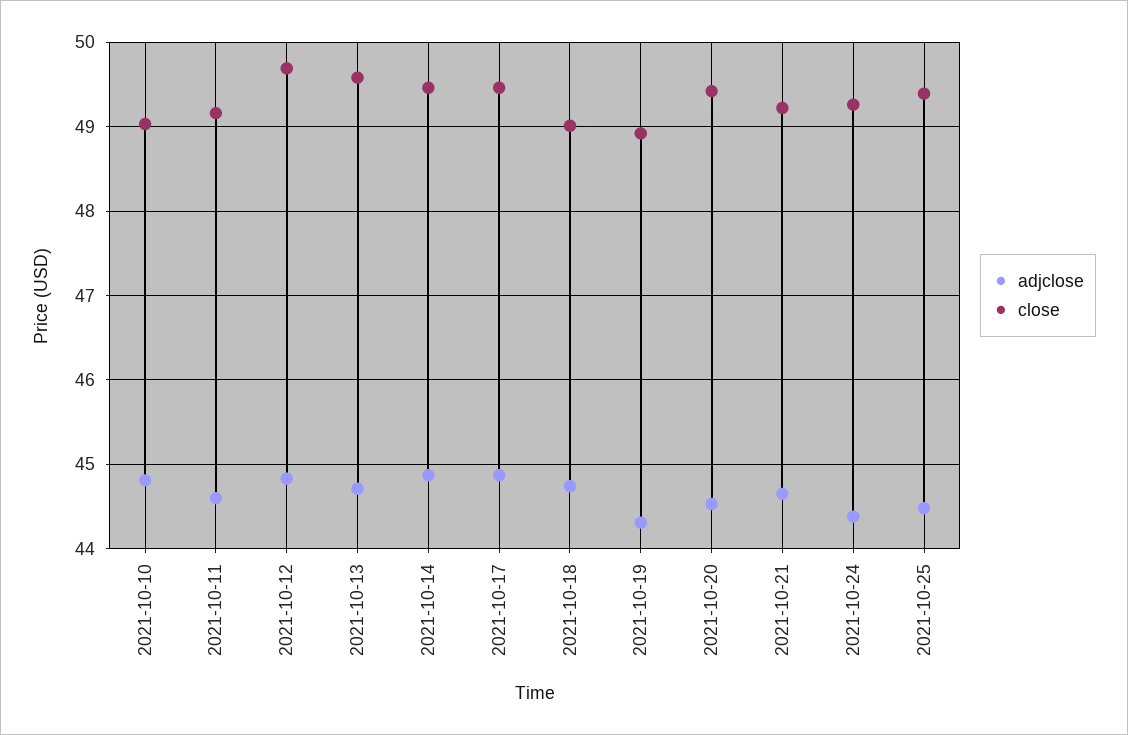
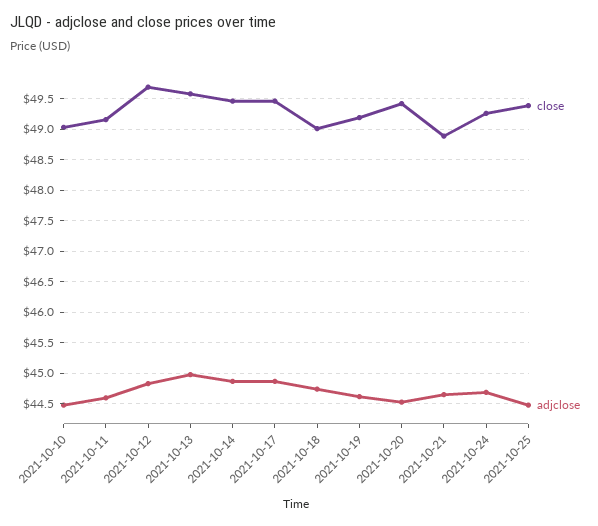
adjclose, 2021-10-10: 44.8 -> 44.5
adjclose, 2021-10-13: 44.7 -> 45
adjclose, 2021-10-19: 44.3 -> 44.6
close, 2021-10-19: 48.9 -> 49.2
close, 2021-10-21: 49.2 -> 48.9
adjclose, 2021-10-24: 44.4 -> 44.7

